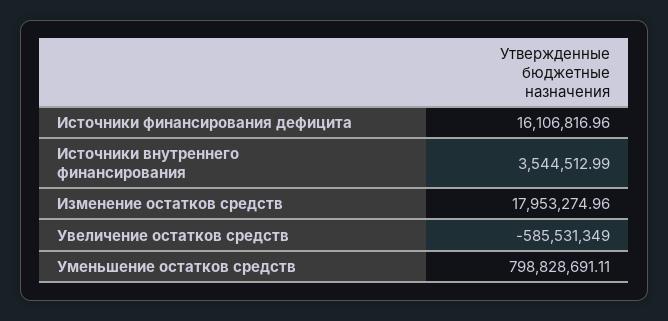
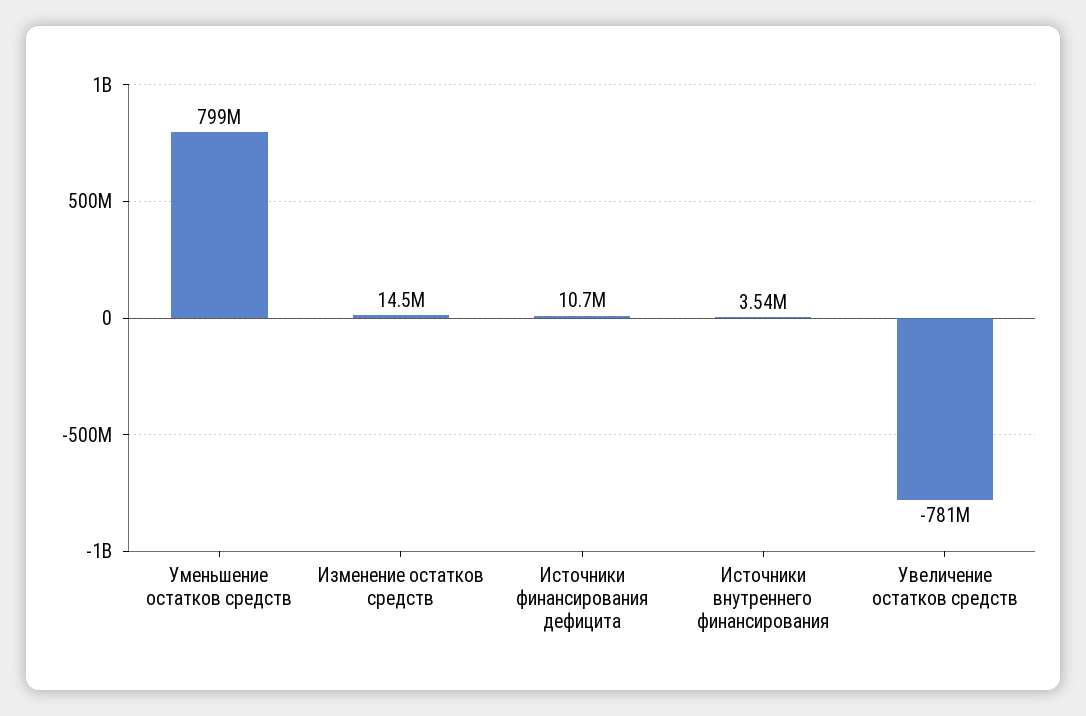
Источники финансирования дефицита: 16106816.96 -> 10700000
Изменение остатков средств: 17953274.96 -> 14500000
Увеличение остатков средств: -585531349 -> -781000000

